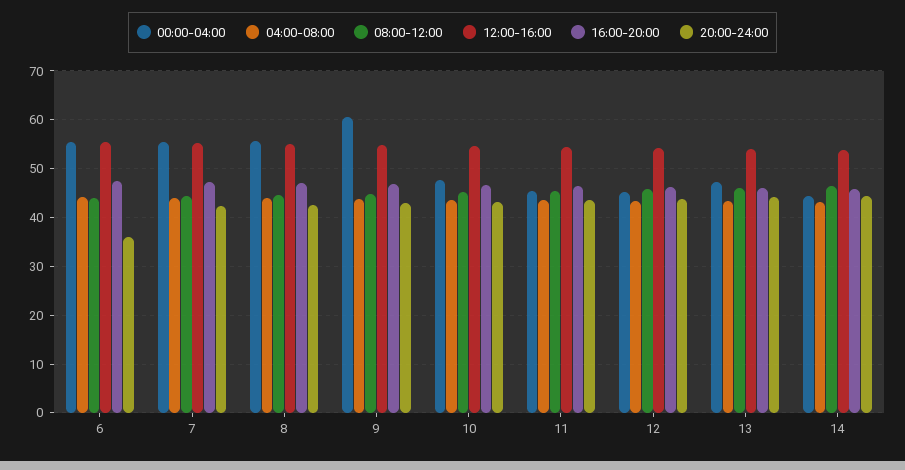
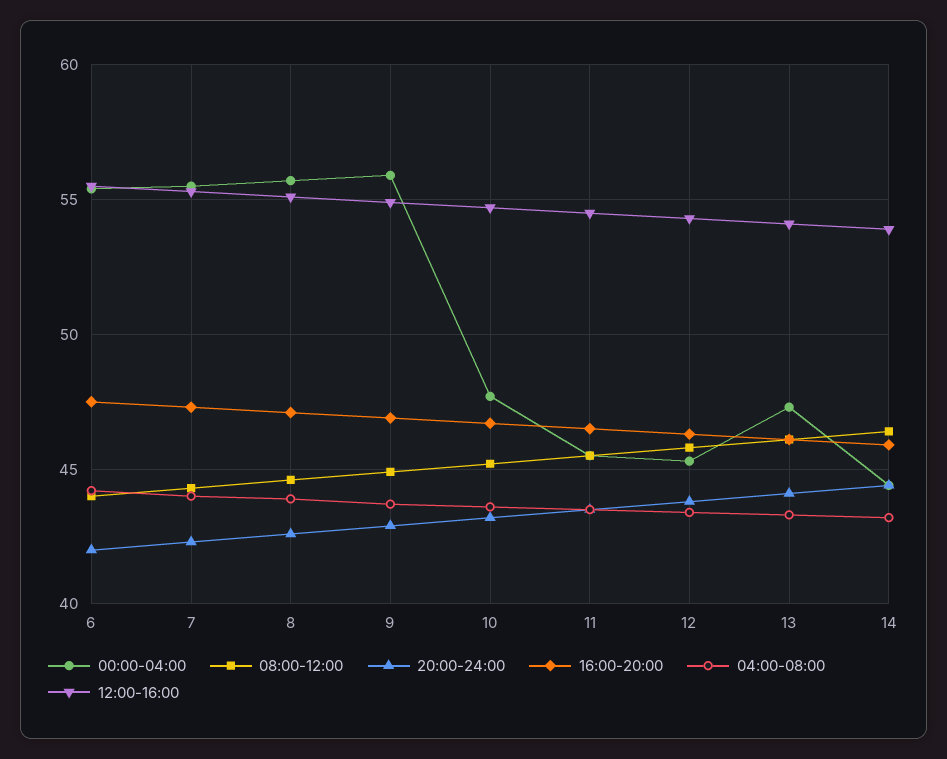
20:00-24:00, 6: 36 -> 42
00:00-04:00, 9: 60 -> 56

